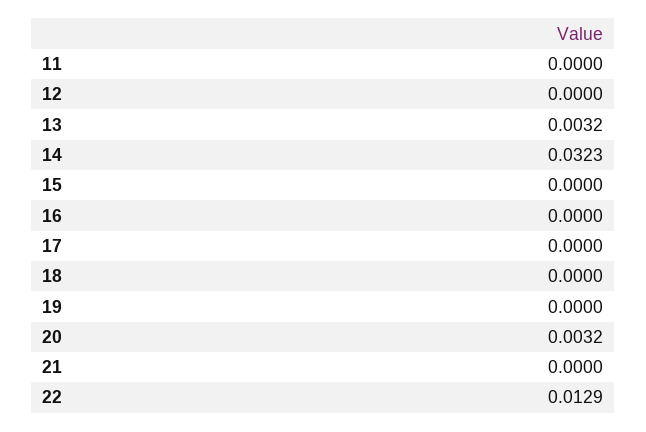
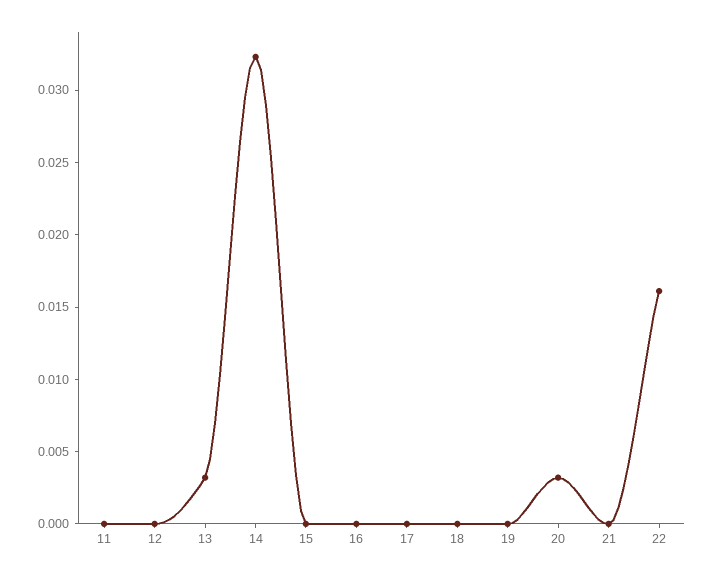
22: 0.0129 -> 0.016

